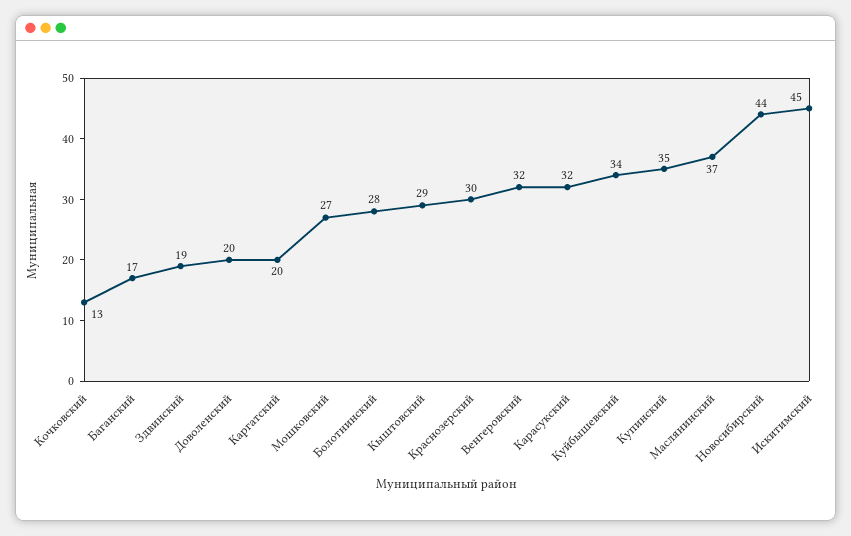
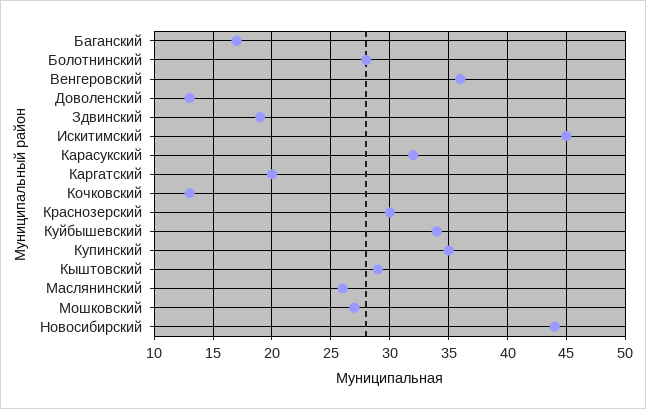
Доволенский: 20 -> 13
Венгеровский: 32 -> 36
Маслянинский: 37 -> 26

